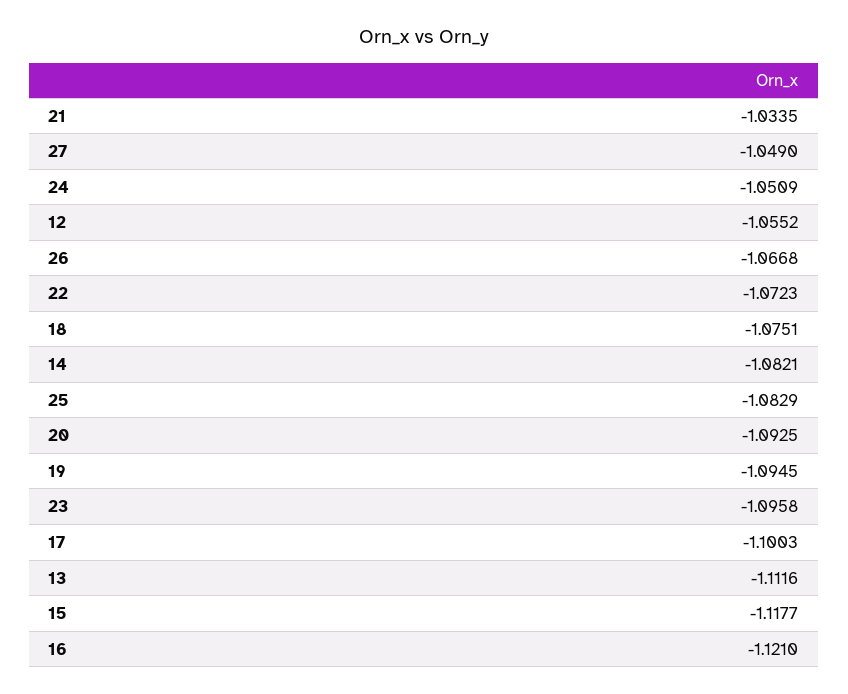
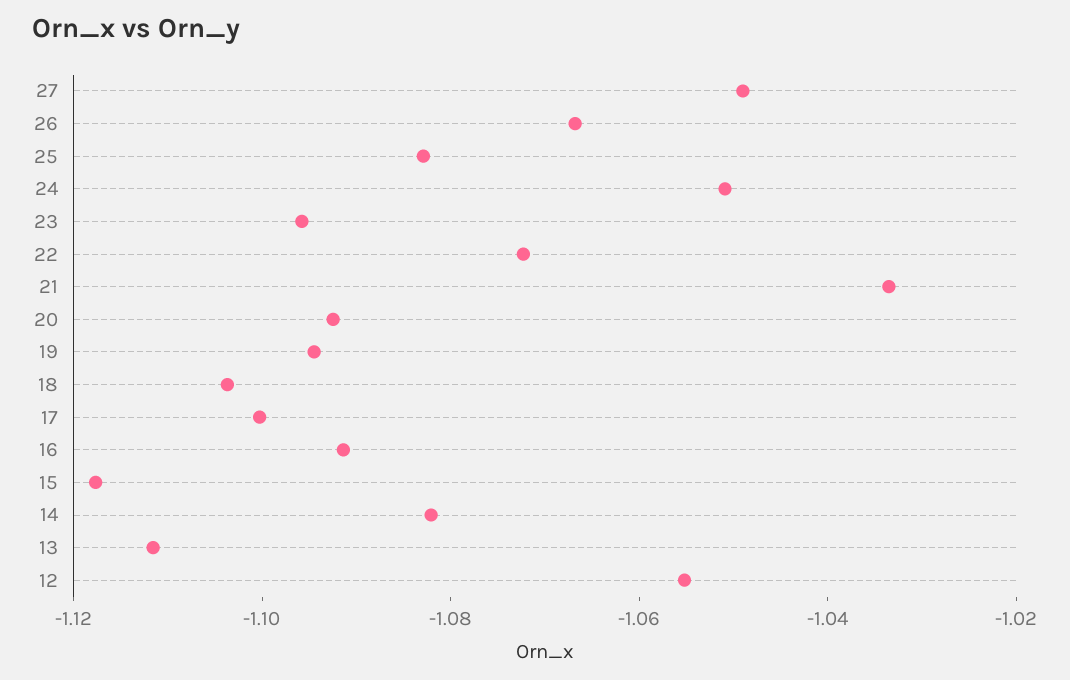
18: -1.0751 -> -1.105
16: -1.121 -> -1.09

